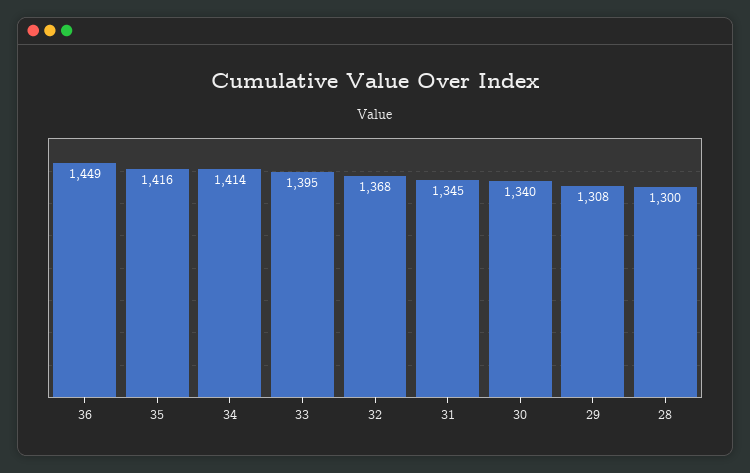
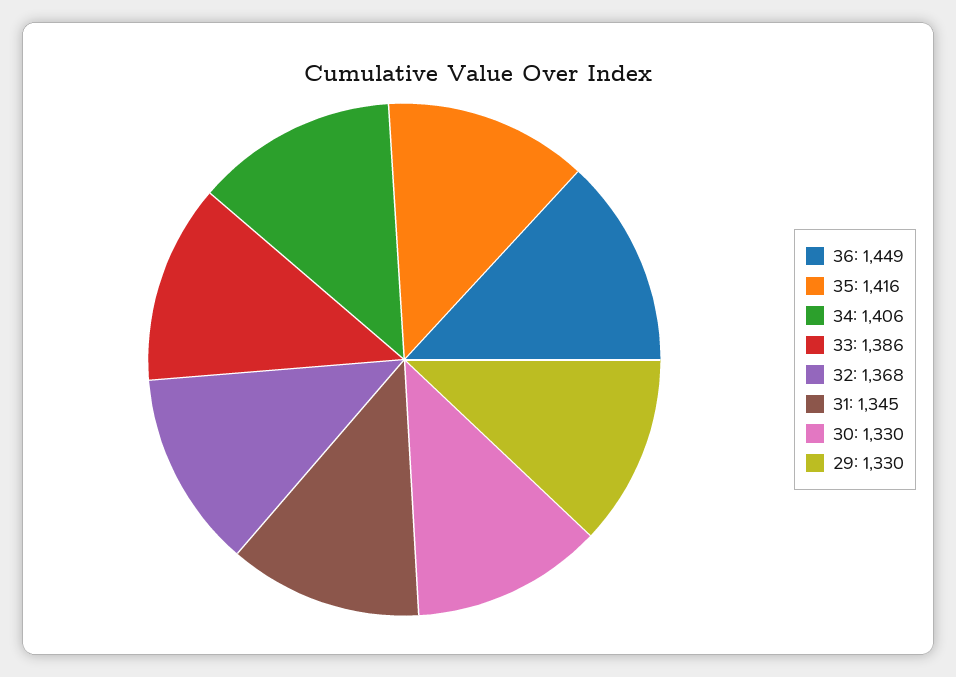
34: 1414 -> 1406
33: 1395 -> 1386
30: 1340 -> 1330
29: 1308 -> 1330
28: 1300 -> none

